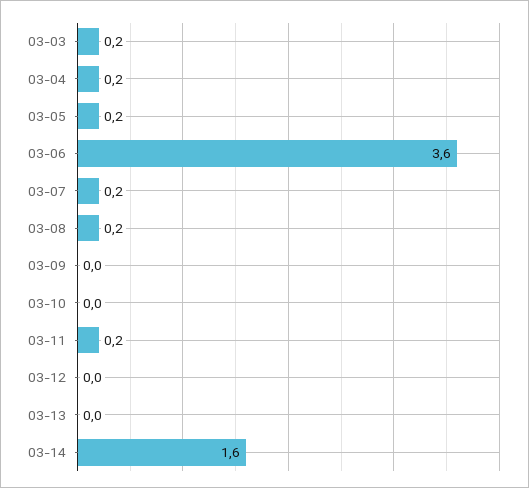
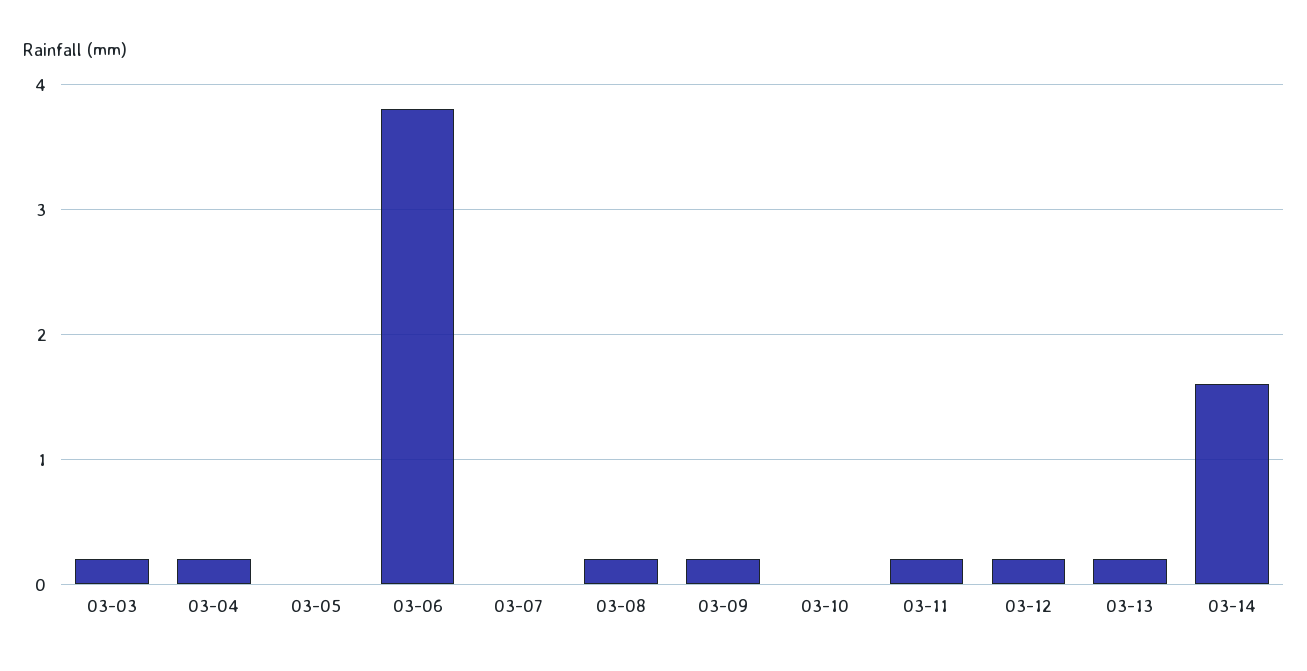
03-05: 0.2 -> 0
03-06: 3.6 -> 3.8
03-07: 0.2 -> 0
03-09: 0 -> 0.2
03-12: 0 -> 0.2
03-13: 0 -> 0.2

